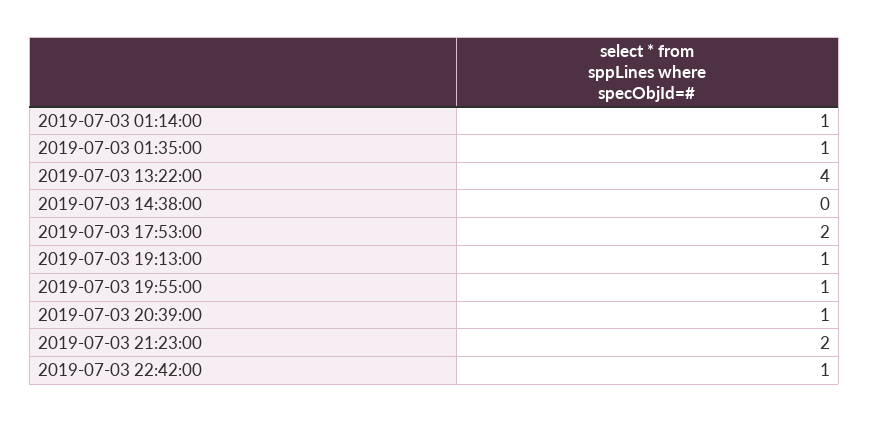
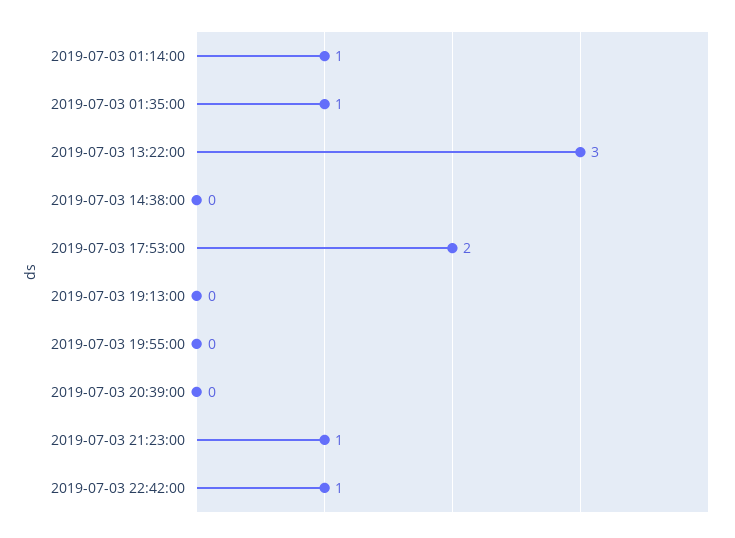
2019-07-03 13:22:00: 4 -> 3
2019-07-03 19:13:00: 1 -> 0
2019-07-03 19:55:00: 1 -> 0
2019-07-03 20:39:00: 1 -> 0
2019-07-03 21:23:00: 2 -> 1

